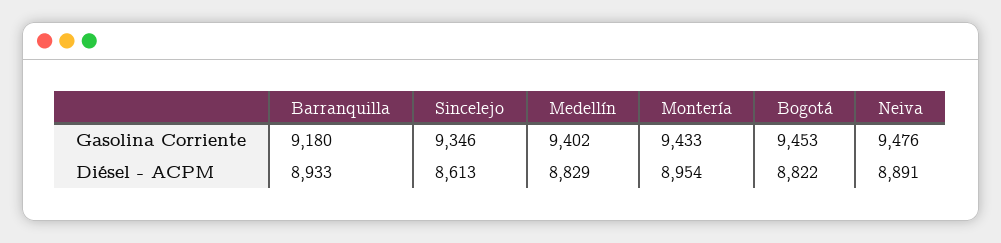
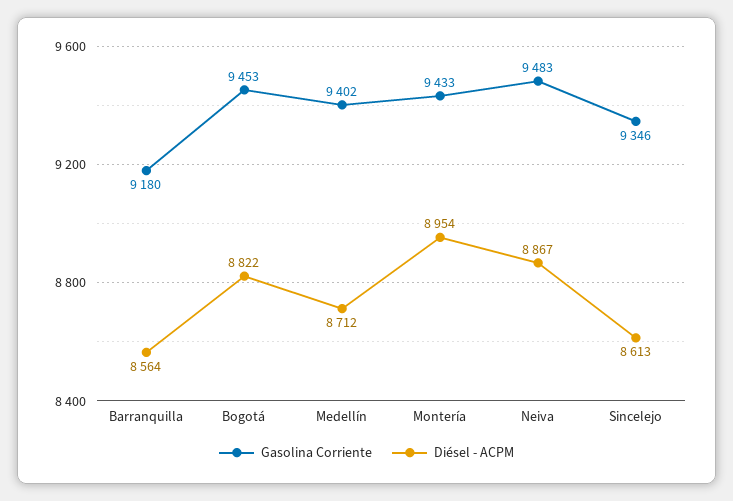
Gasolina Corriente, Neiva: 9476 -> 9483
Diésel - ACPM, Barranquilla: 8933 -> 8564
Diésel - ACPM, Medellín: 8829 -> 8712
Diésel - ACPM, Neiva: 8891 -> 8867

